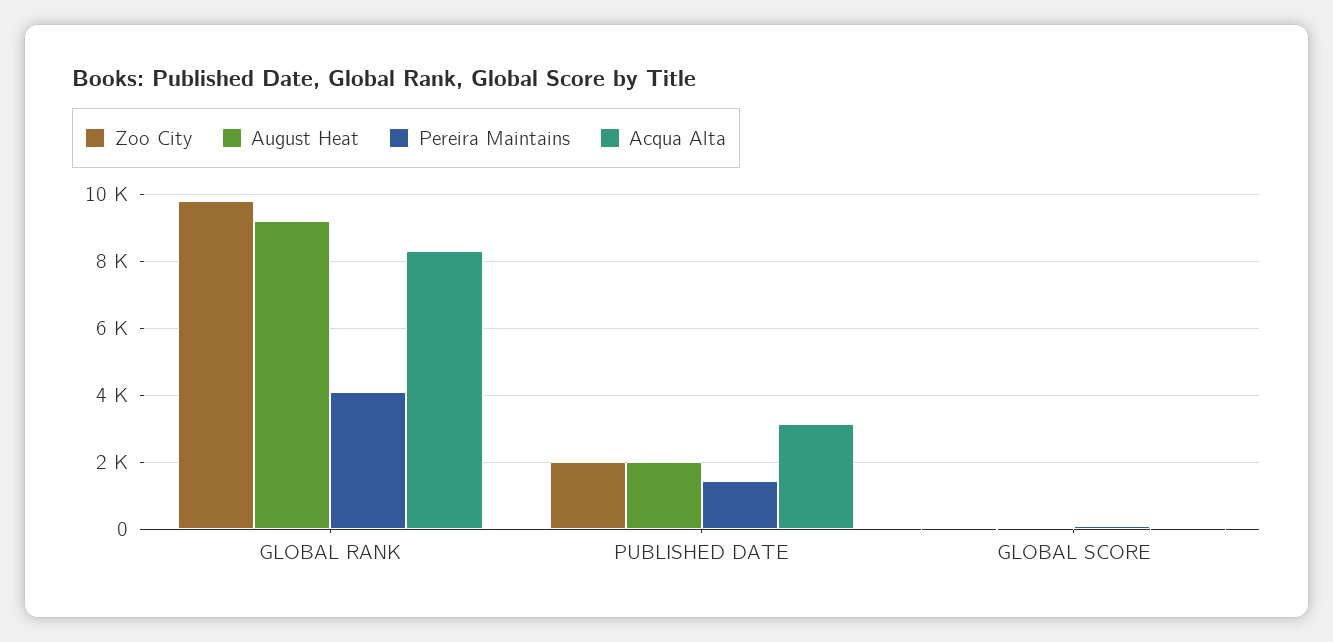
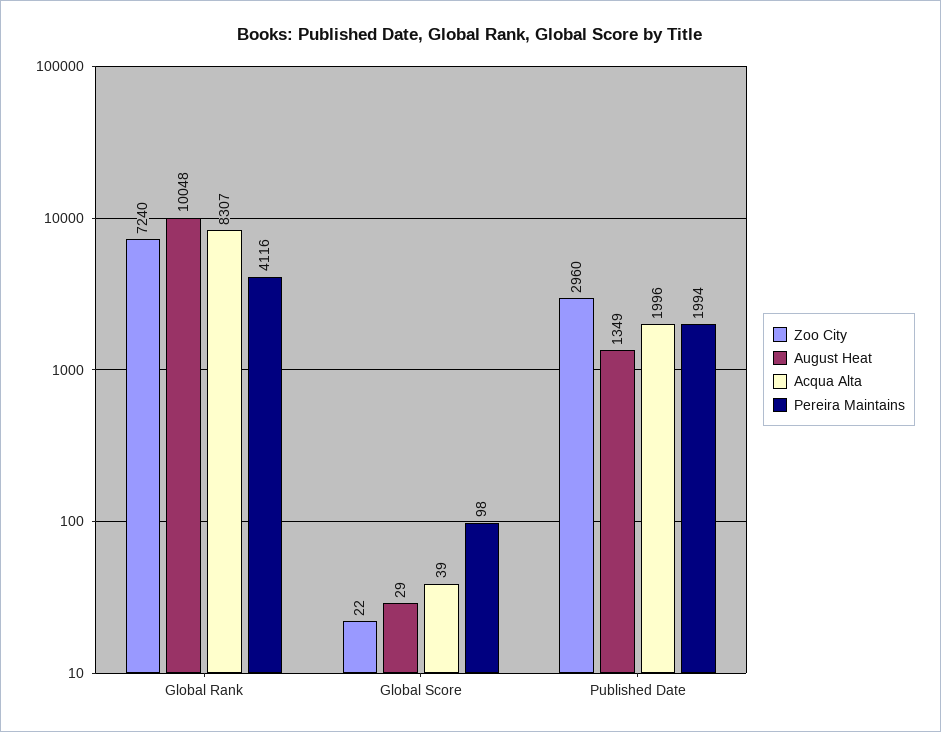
Zoo City, GLOBAL RANK: 9800 -> 7240
August Heat, GLOBAL RANK: 9200 -> 10048
Zoo City, PUBLISHED DATE: 2000 -> 2960
August Heat, PUBLISHED DATE: 2000 -> 1349
Pereira Maintains, PUBLISHED DATE: 1400 -> 1994
Acqua Alta, PUBLISHED DATE: 3200 -> 1996

